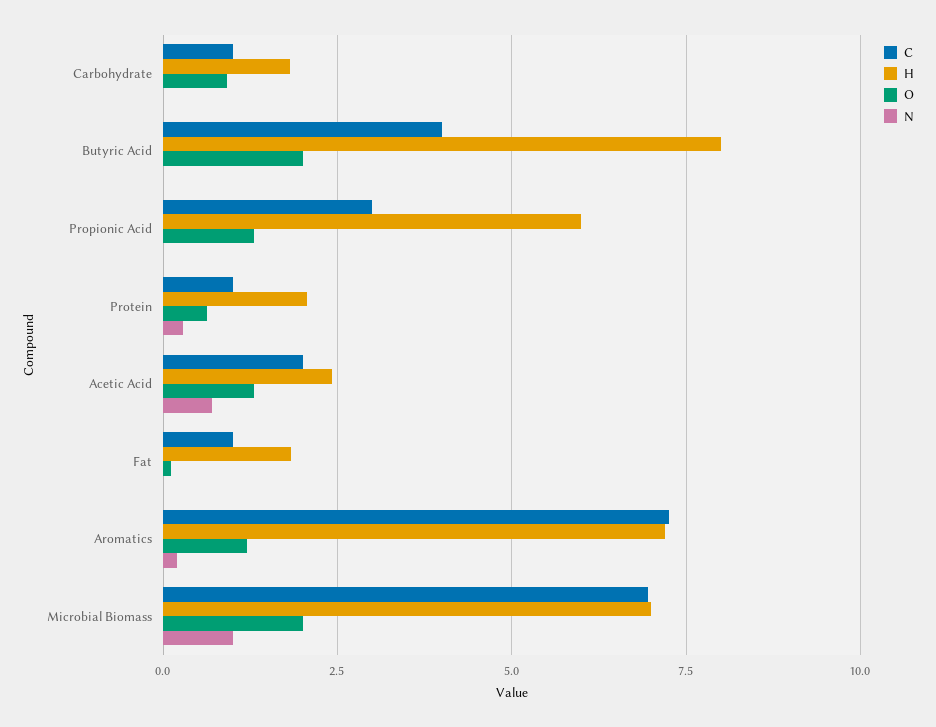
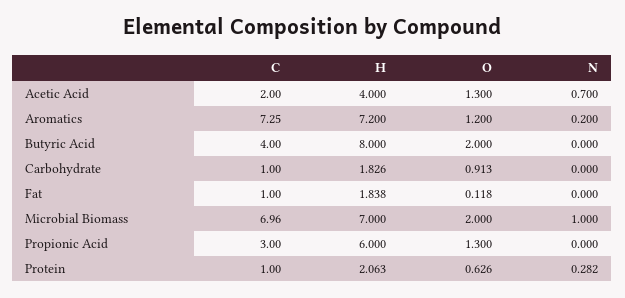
H, Acetic Acid: 2.5 -> 4

